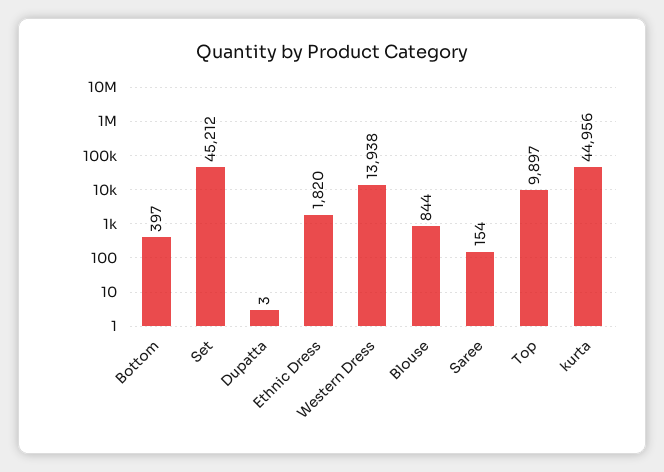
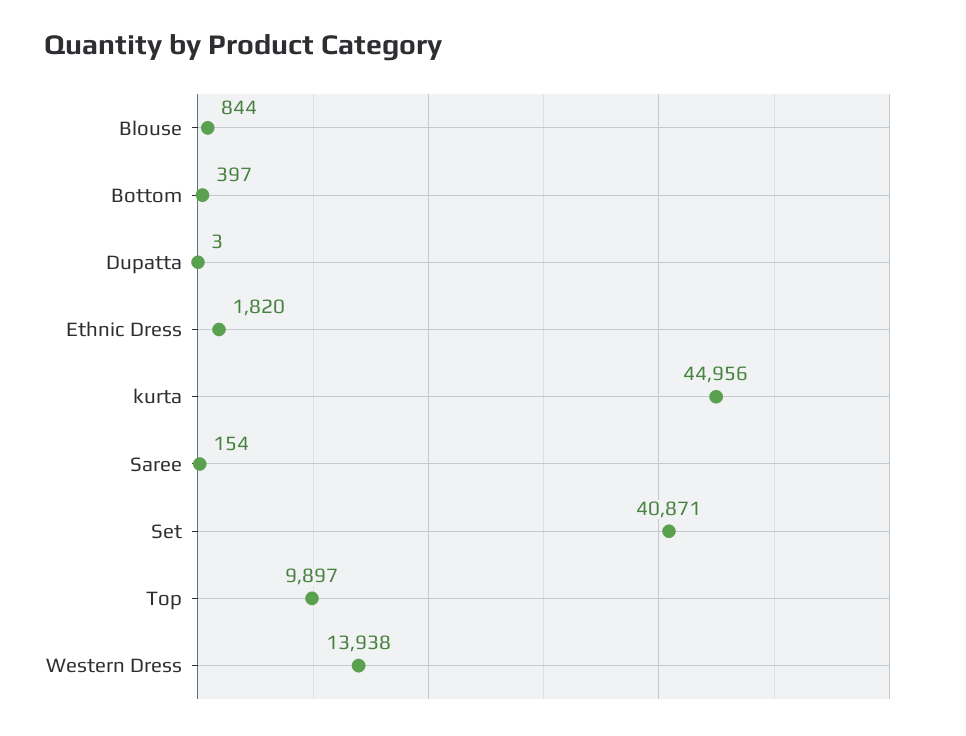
Set: 45212 -> 40871

